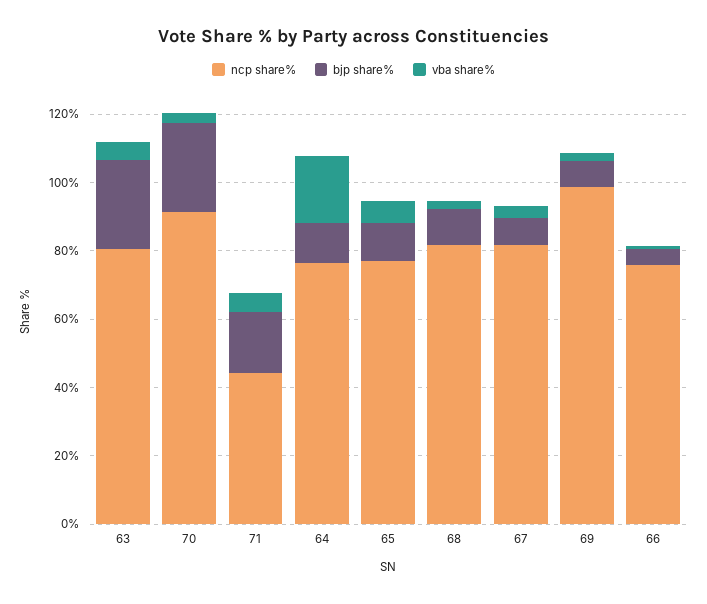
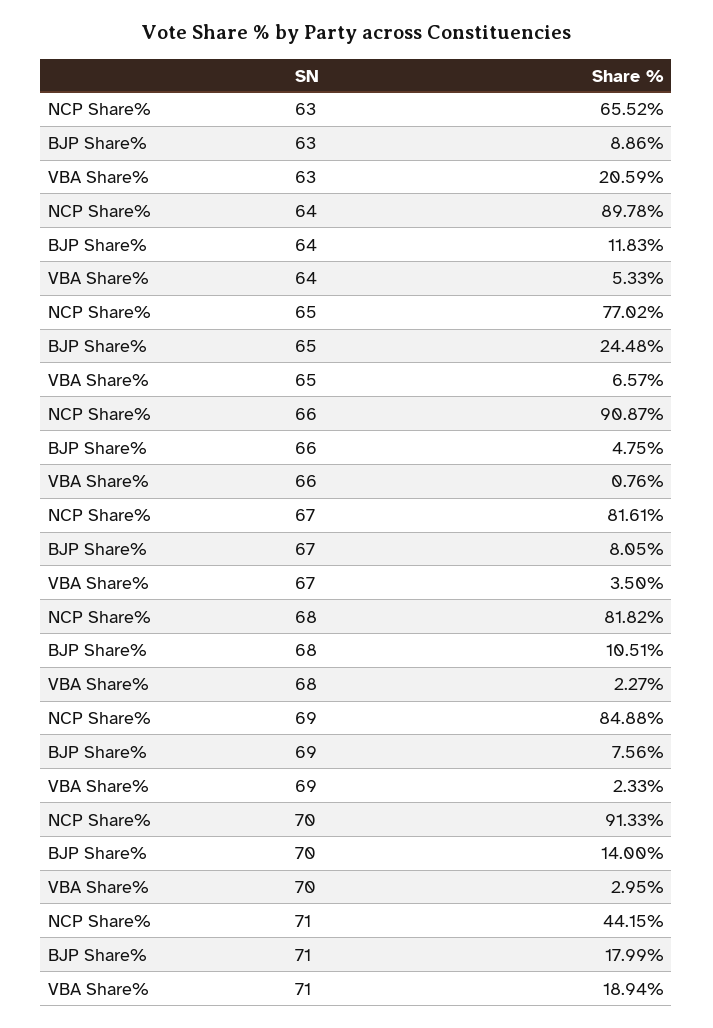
ncp share%, 63: 80 -> 65.52
bjp share%, 63: 25 -> 8.86
vba share%, 63: 5 -> 20.59
bjp share%, 70: 25 -> 14
vba share%, 71: 5 -> 18.94
ncp share%, 64: 75 -> 89.78
vba share%, 64: 20 -> 5.33
bjp share%, 65: 10 -> 24.48
ncp share%, 69: 100 -> 84.88
ncp share%, 66: 75 -> 90.87

